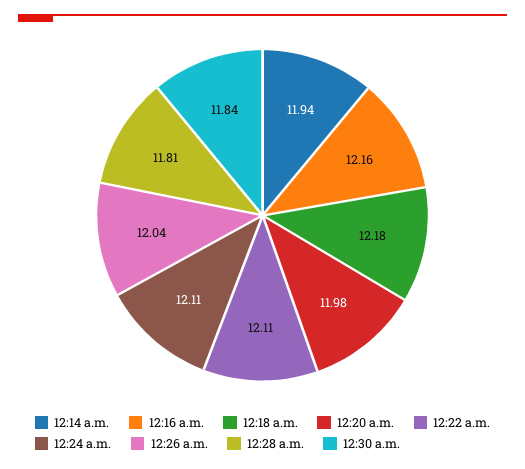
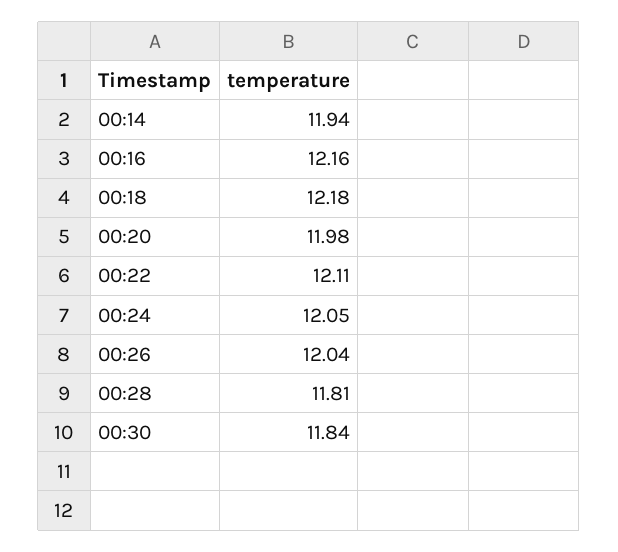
12:24 a.m.: 12.11 -> 12.05

